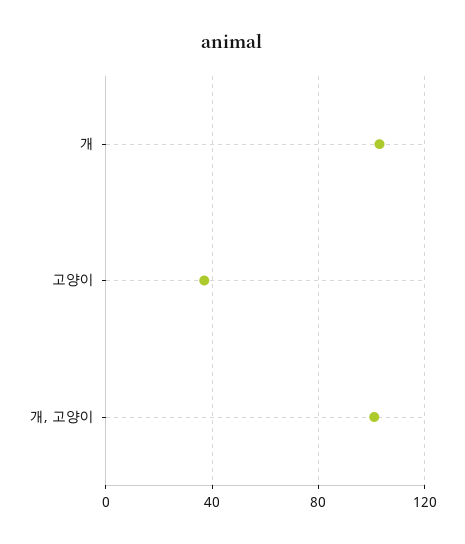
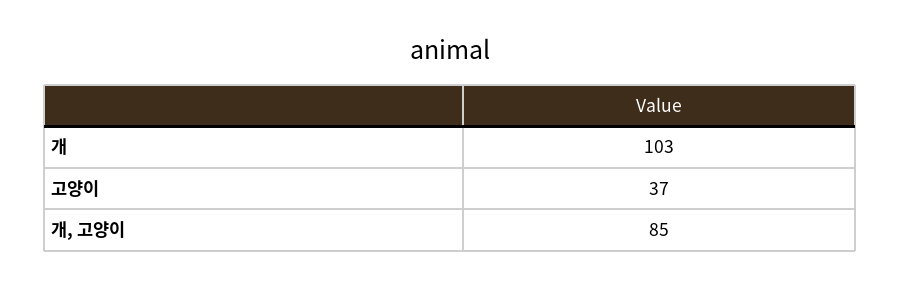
개, 고양이: 100 -> 85

